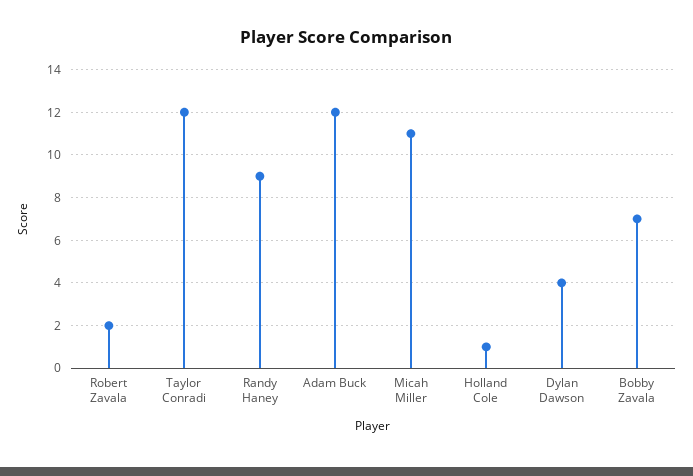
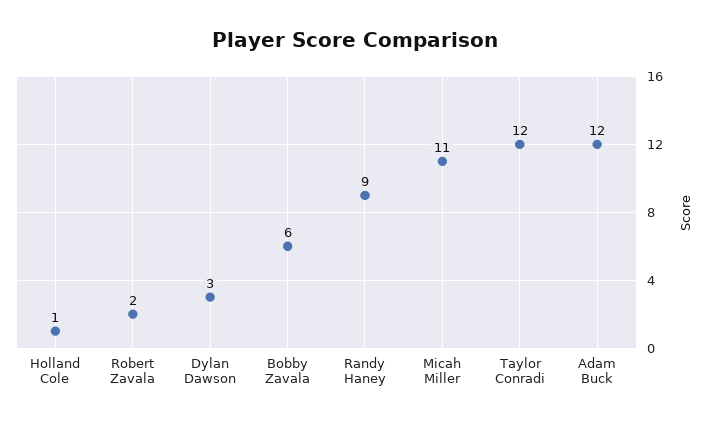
Dylan Dawson: 4 -> 3
Bobby Zavala: 7 -> 6

